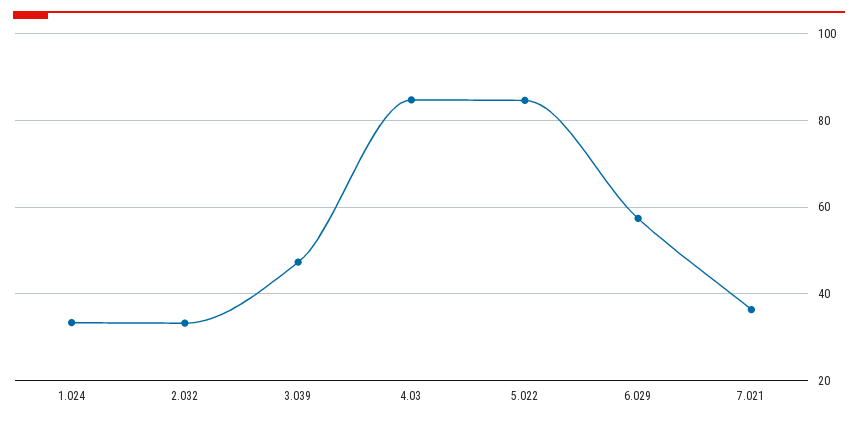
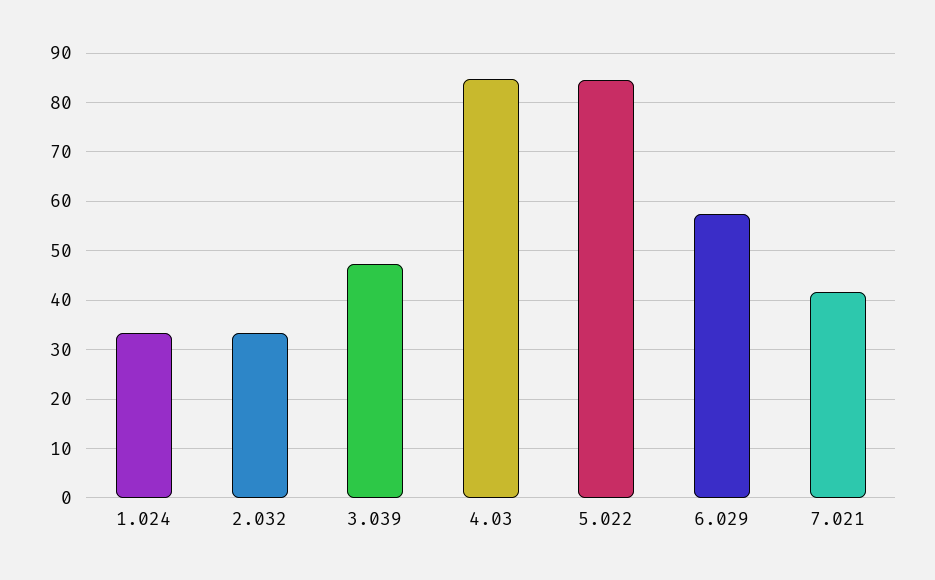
7.021: 36 -> 42

